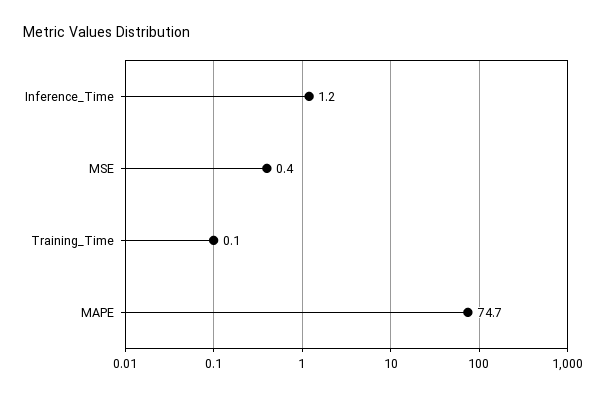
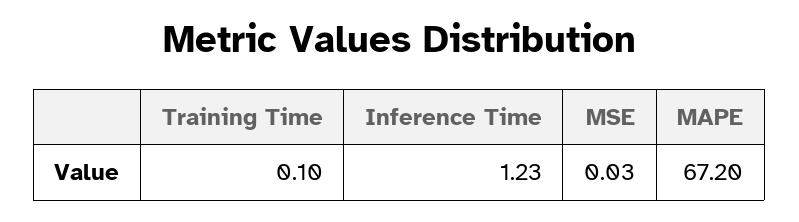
MSE: 0.4 -> 0.03
MAPE: 74.7 -> 67.2

